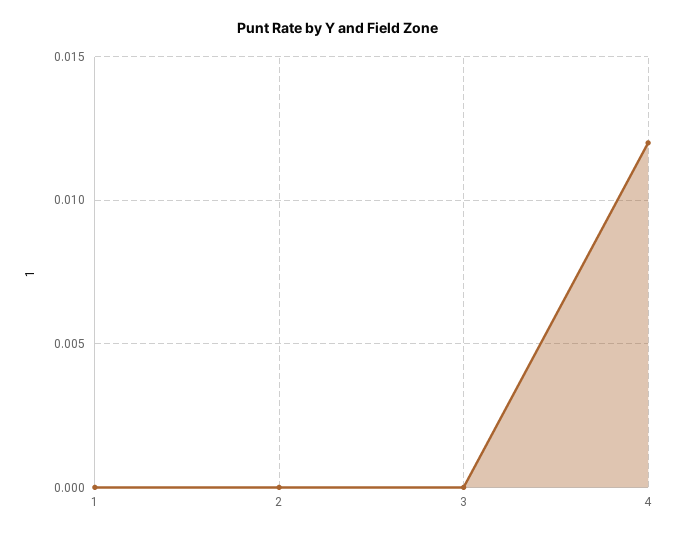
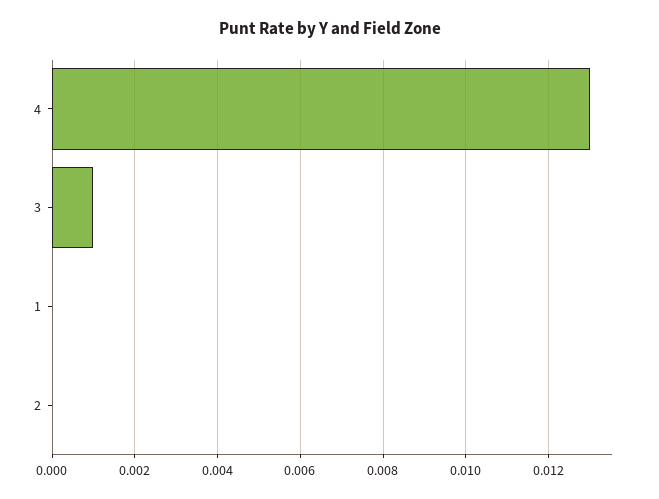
3: 0 -> 0.001
4: 0.012 -> 0.013

